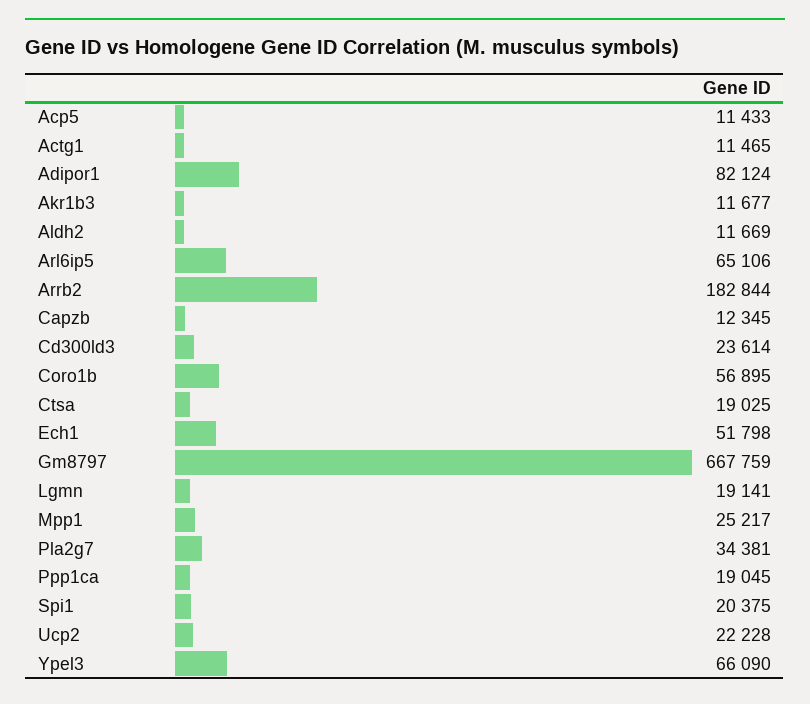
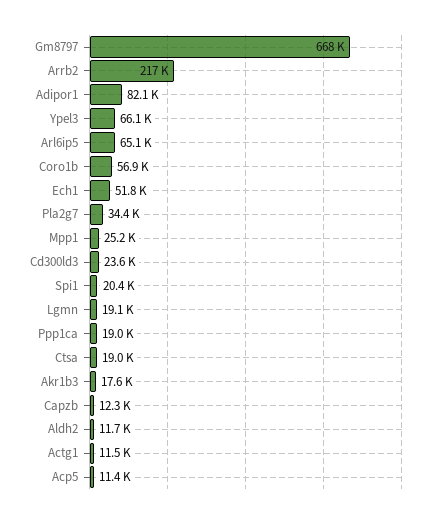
Akr1b3: 11677 -> 17600
Arrb2: 182844 -> 217000
Ucp2: 22228 -> none

